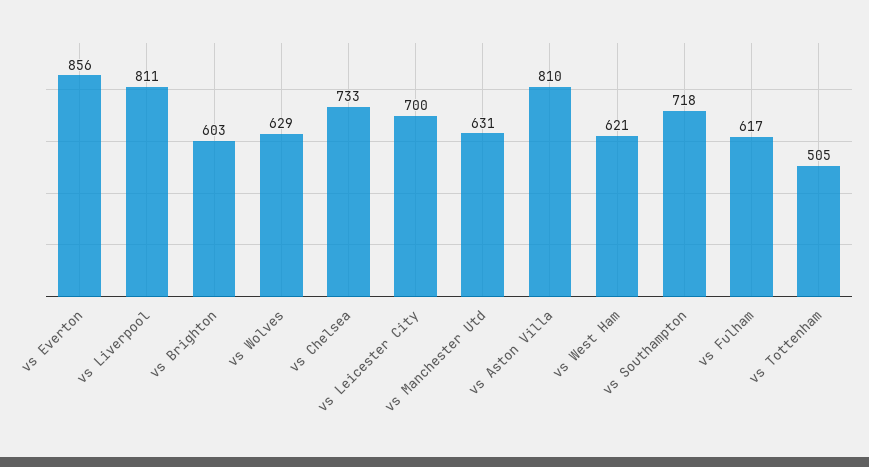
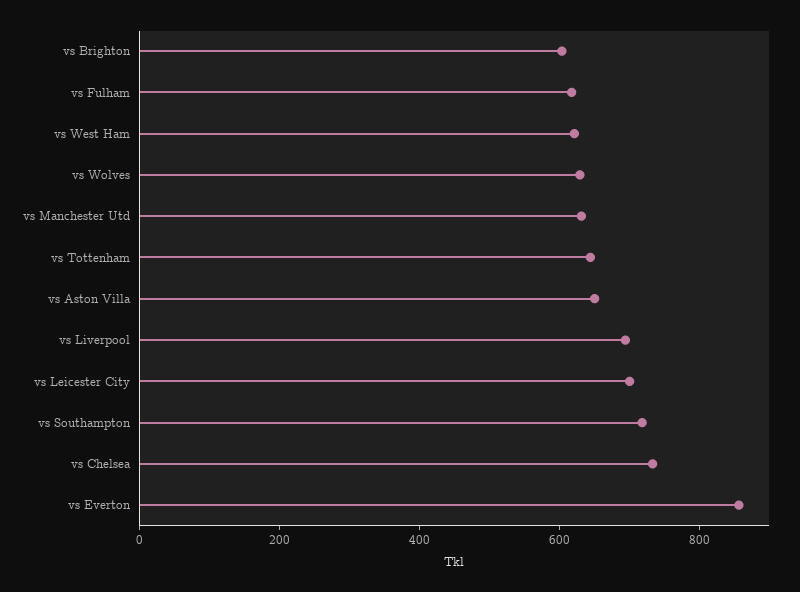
vs Liverpool: 811 -> 700
vs Aston Villa: 810 -> 650
vs Tottenham: 505 -> 650

